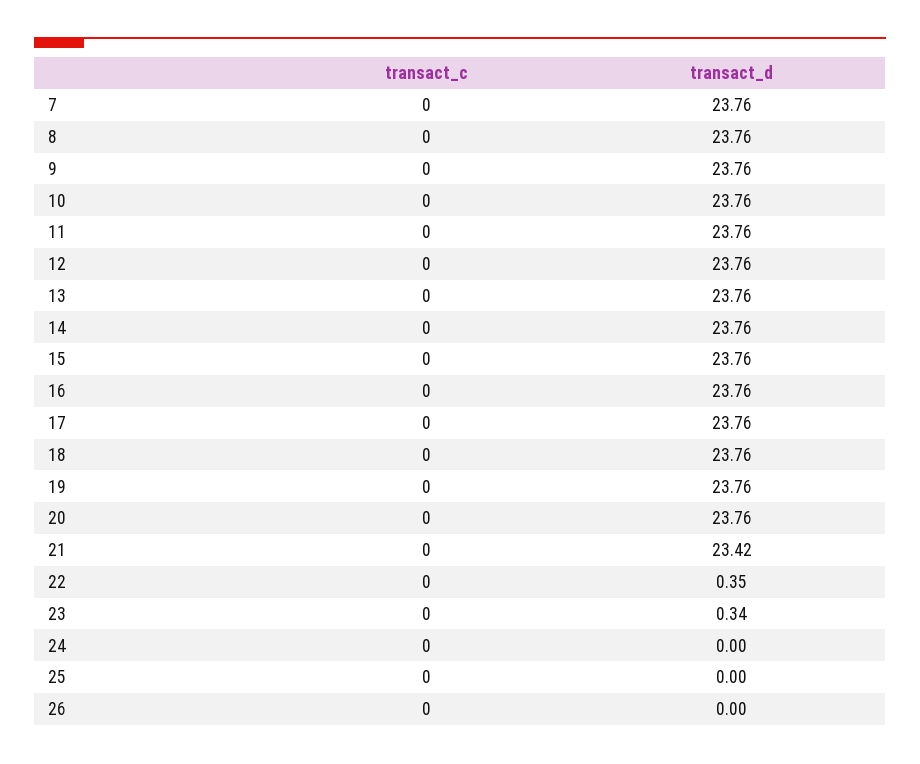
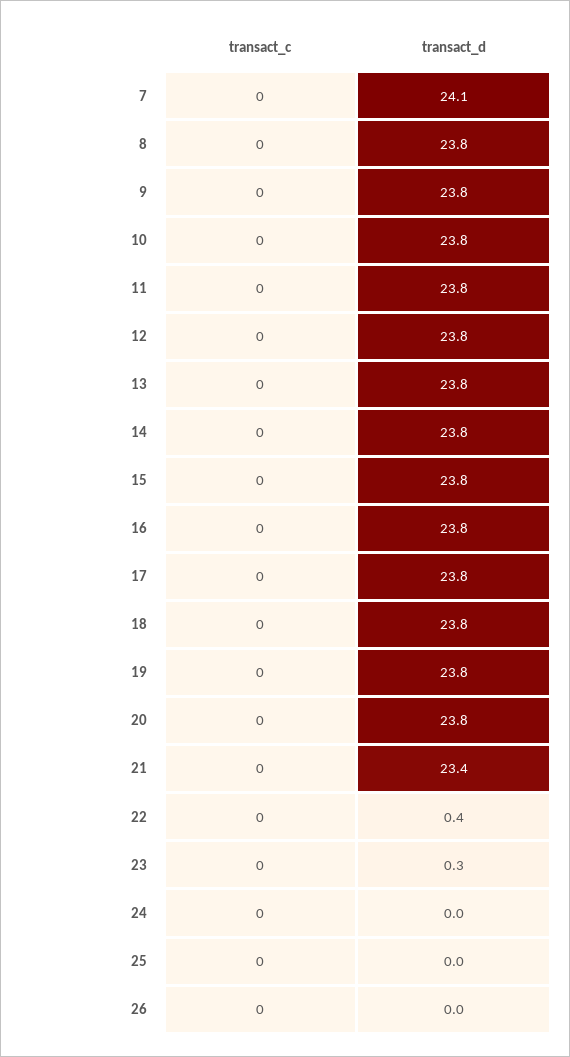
transact_d, 7: 23.76 -> 24.1

